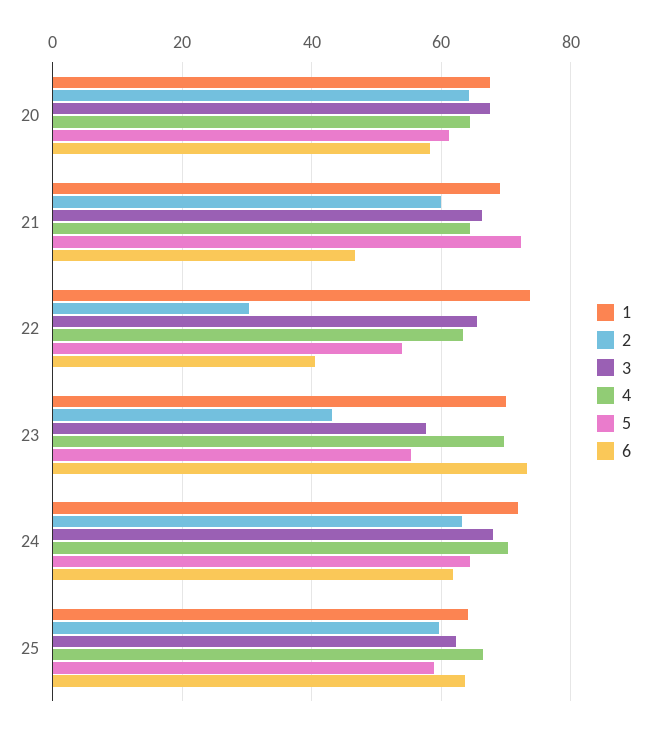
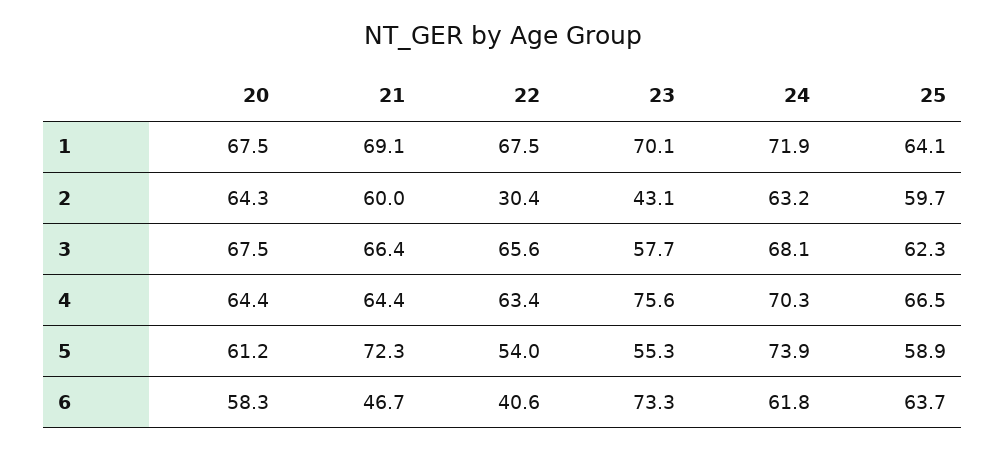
1, 22: 74 -> 67.5
4, 23: 70 -> 75.6
5, 24: 64 -> 73.9

